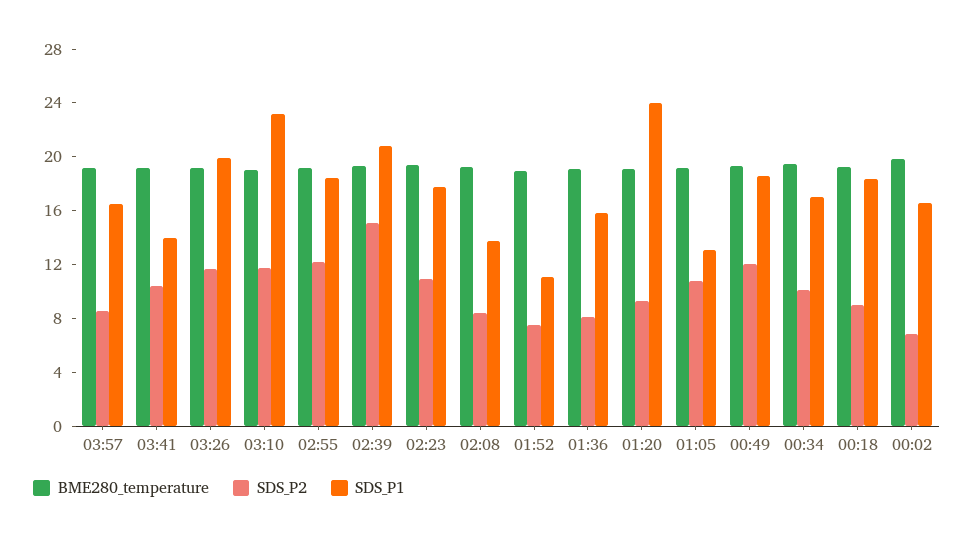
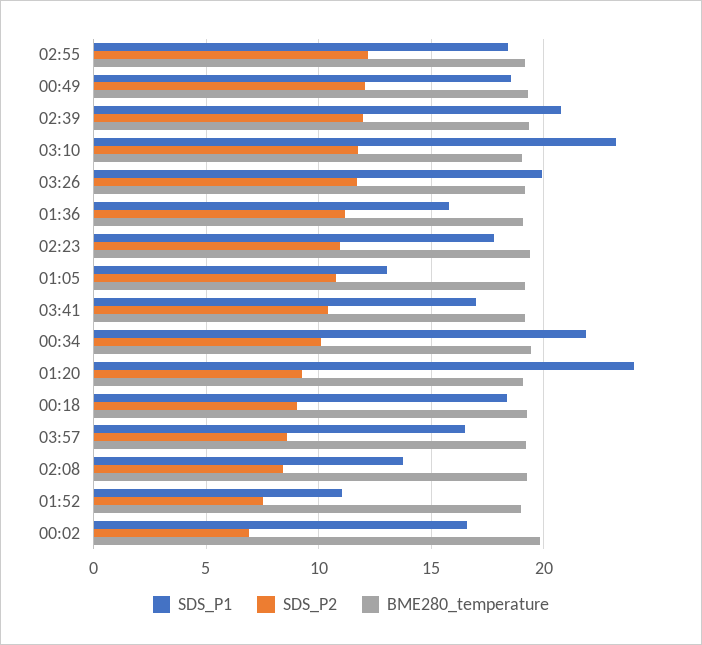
SDS_P1, 03:41: 14 -> 17
SDS_P2, 02:39: 15 -> 12
SDS_P2, 01:36: 8 -> 11
SDS_P1, 00:34: 17 -> 22

